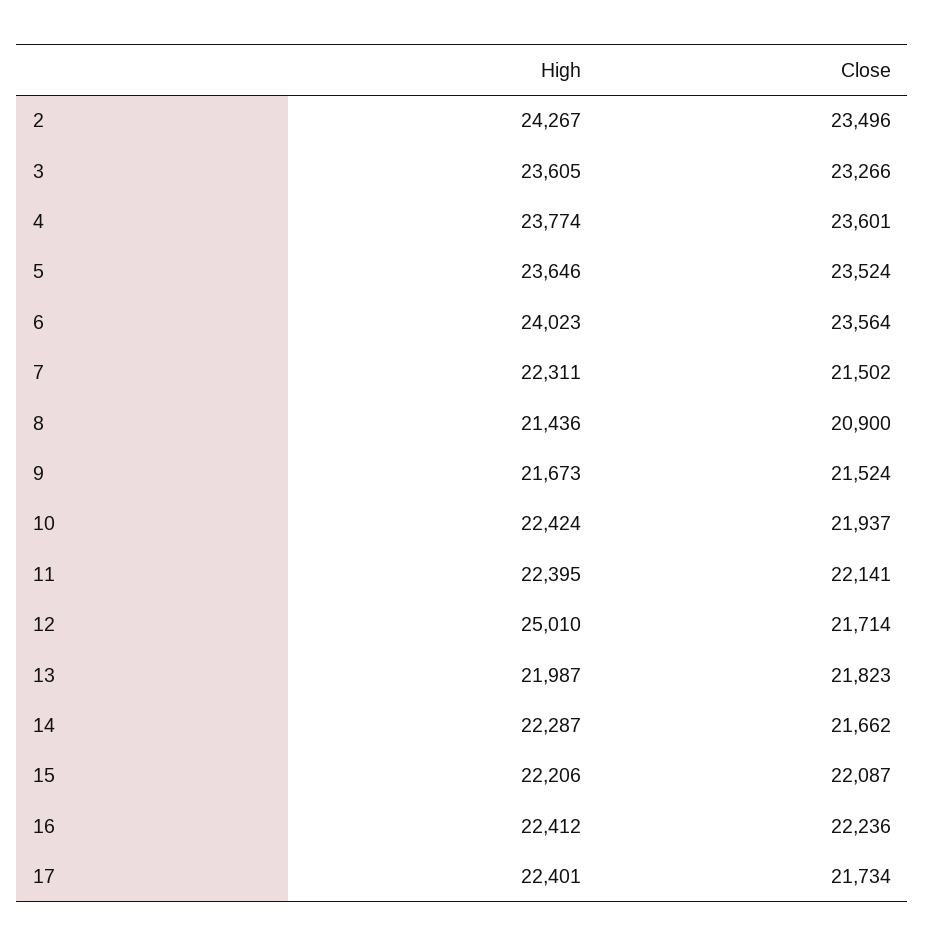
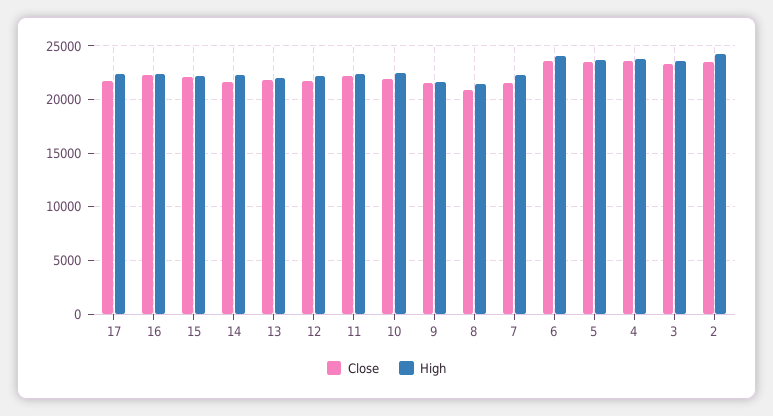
High, 12: 25010 -> 22000

